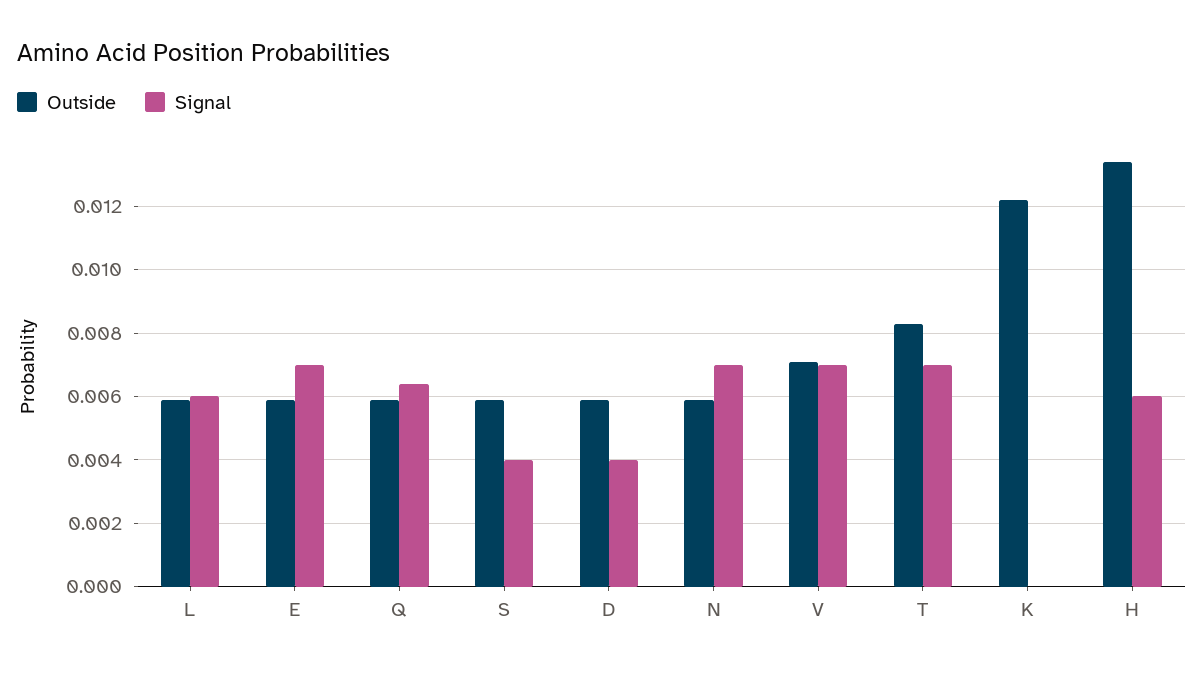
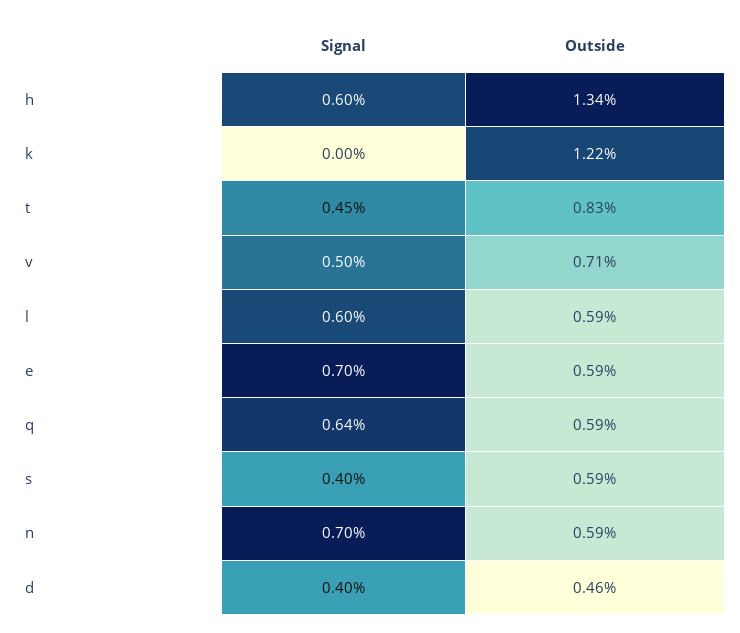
Outside, D: 0.006 -> 0.0046
Signal, V: 0.007 -> 0.005
Signal, T: 0.007 -> 0.0045

